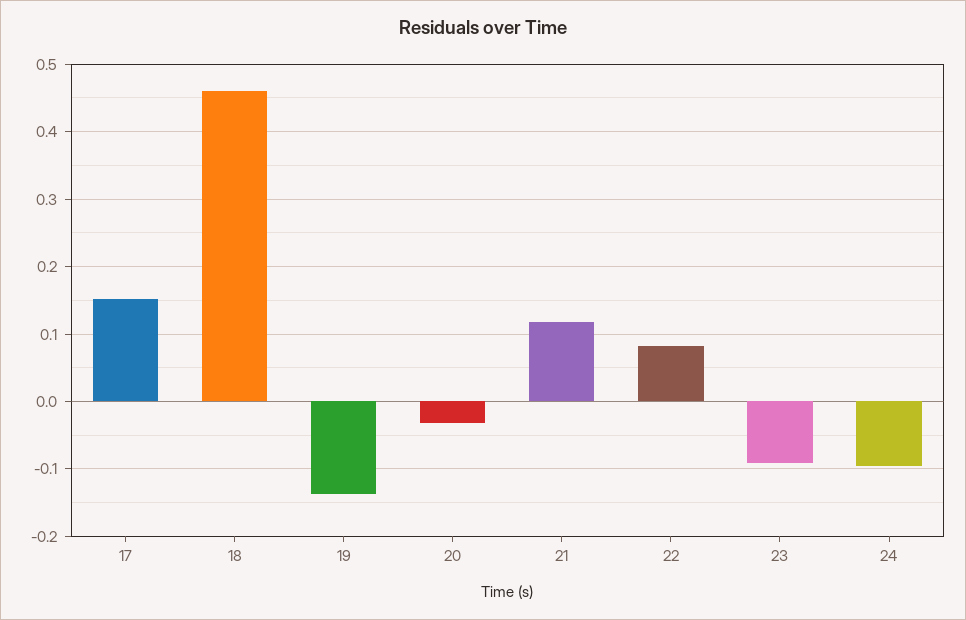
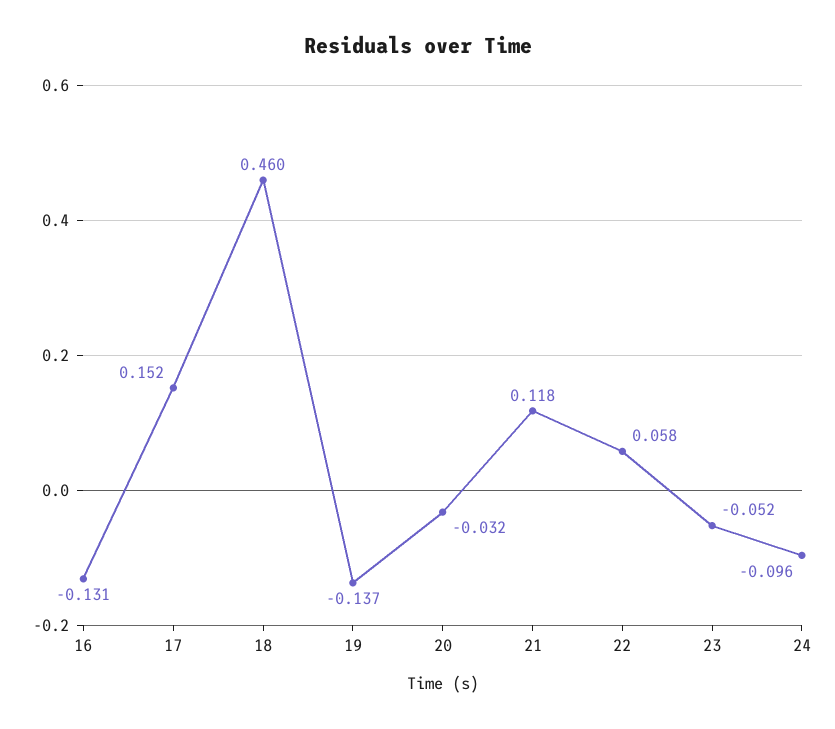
22: 0.08 -> 0.058
23: -0.09 -> -0.052
16: none -> -0.131

